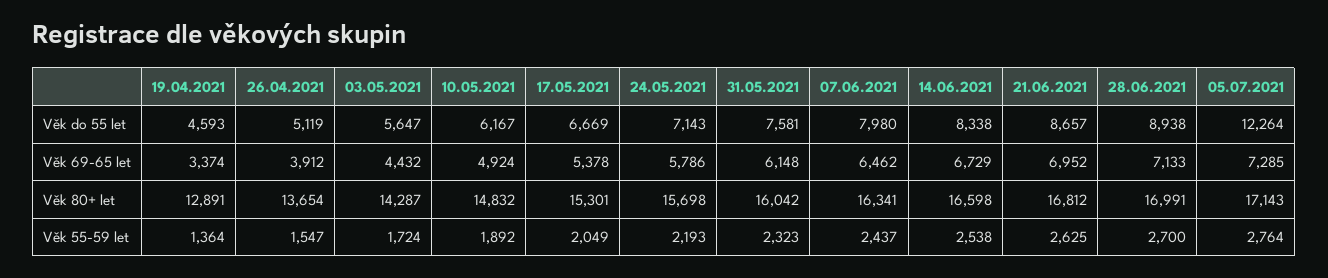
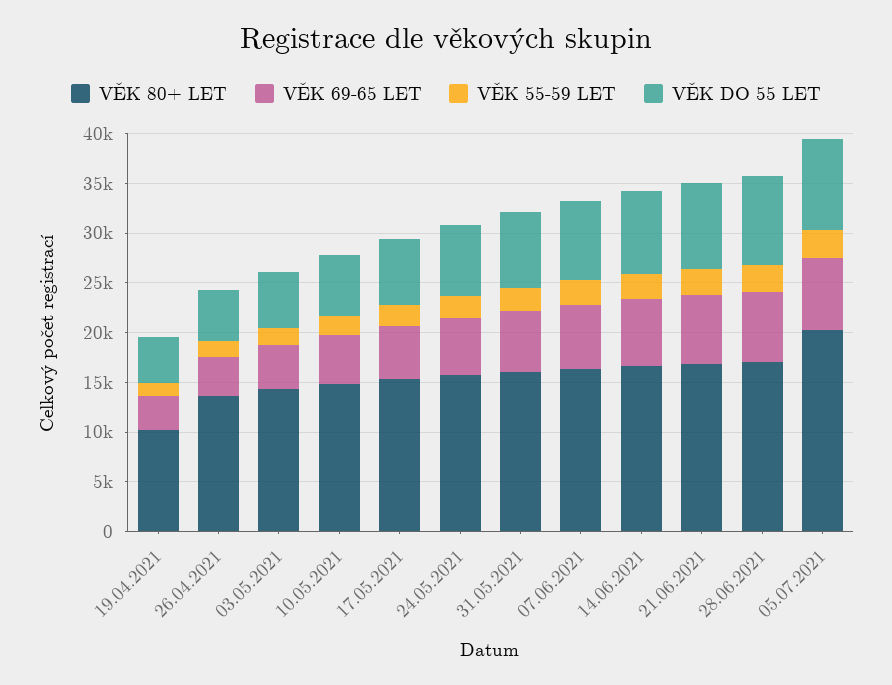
Věk do 55 let, 05.07.2021: 12264 -> 9000
Věk 80+ let, 19.04.2021: 12891 -> 10000
Věk 80+ let, 05.07.2021: 17143 -> 20000

